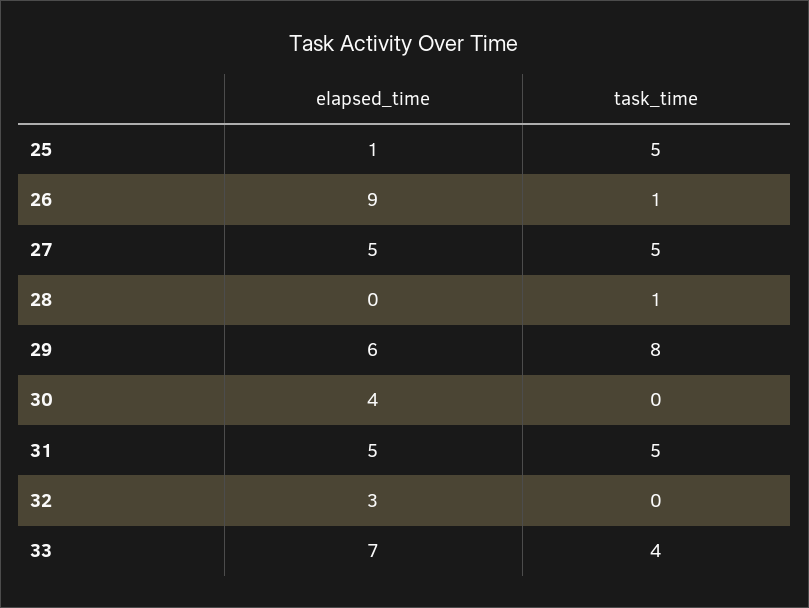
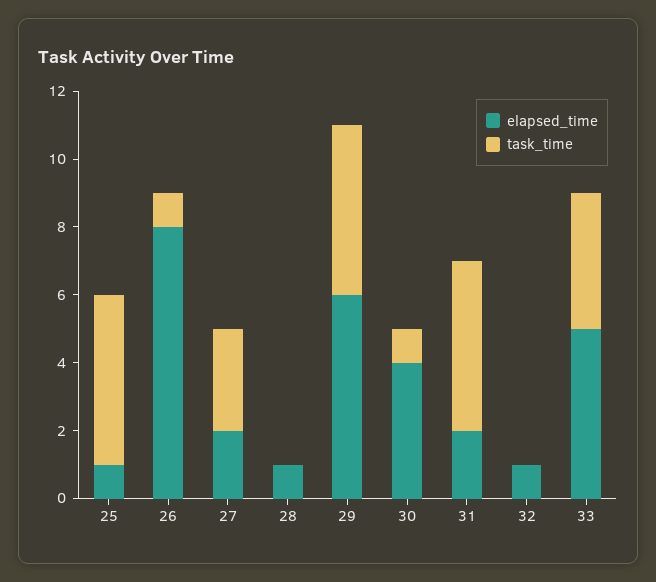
elapsed_time, 26: 9 -> 8
elapsed_time, 27: 5 -> 2
task_time, 27: 5 -> 3
elapsed_time, 28: 0 -> 1
task_time, 28: 1 -> 0
task_time, 29: 8 -> 5
task_time, 30: 0 -> 1
elapsed_time, 31: 5 -> 2
elapsed_time, 32: 3 -> 1
elapsed_time, 33: 7 -> 5

